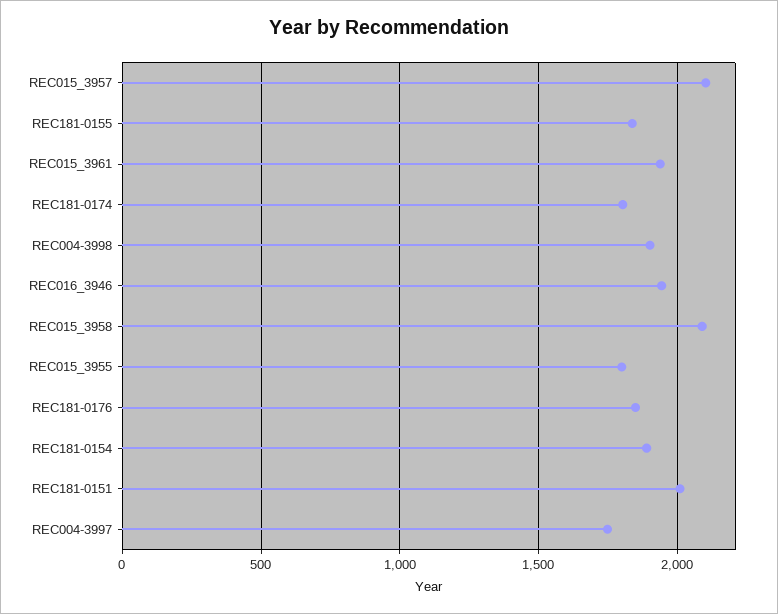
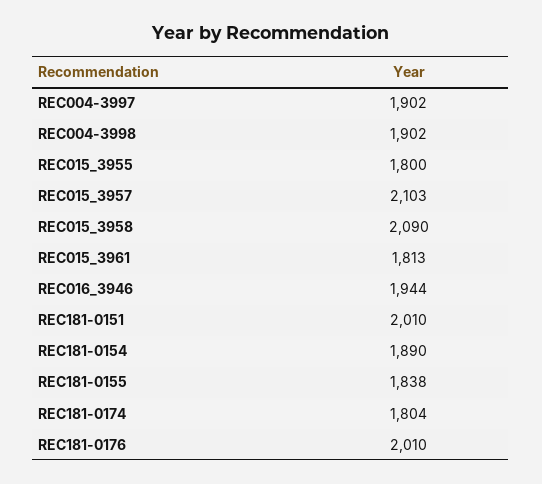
REC015_3961: 1950 -> 1813
REC181-0176: 1850 -> 2010
REC004-3997: 1750 -> 1902

